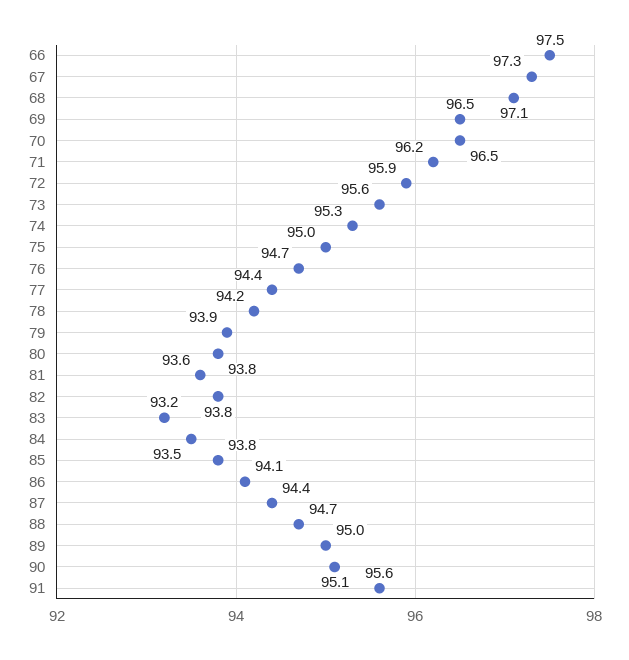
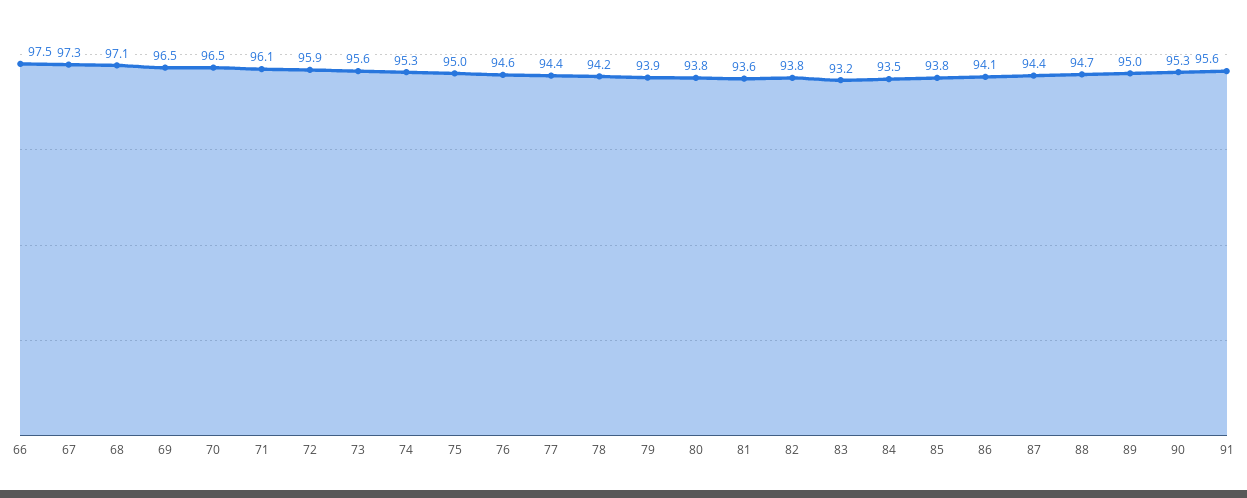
71: 96.2 -> 96.1
76: 94.7 -> 94.6
90: 95.1 -> 95.3

